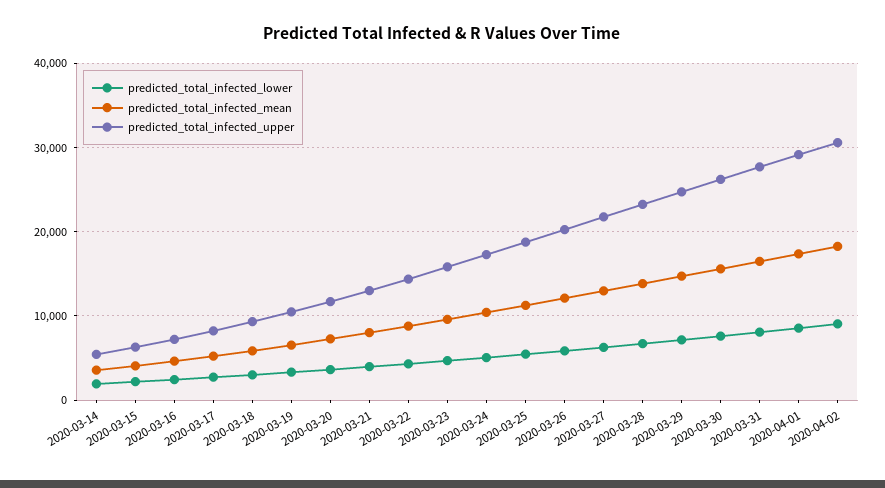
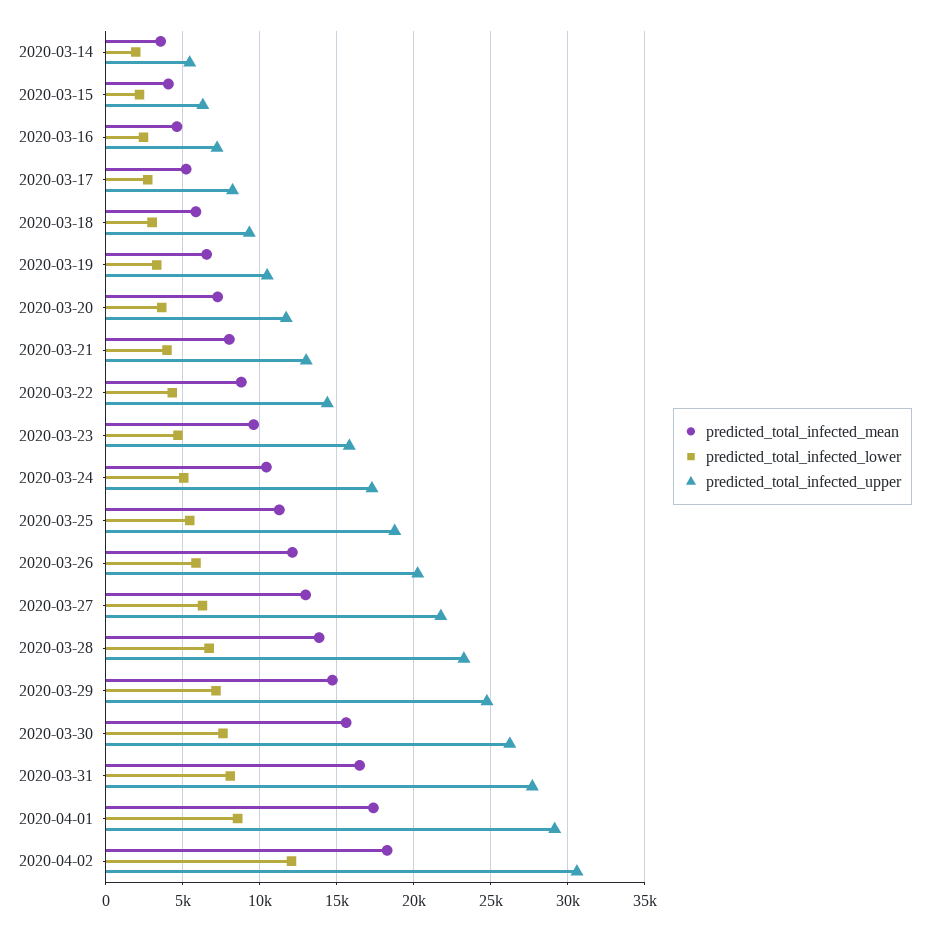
predicted_total_infected_lower, 2020-04-02: 9000 -> 12000

